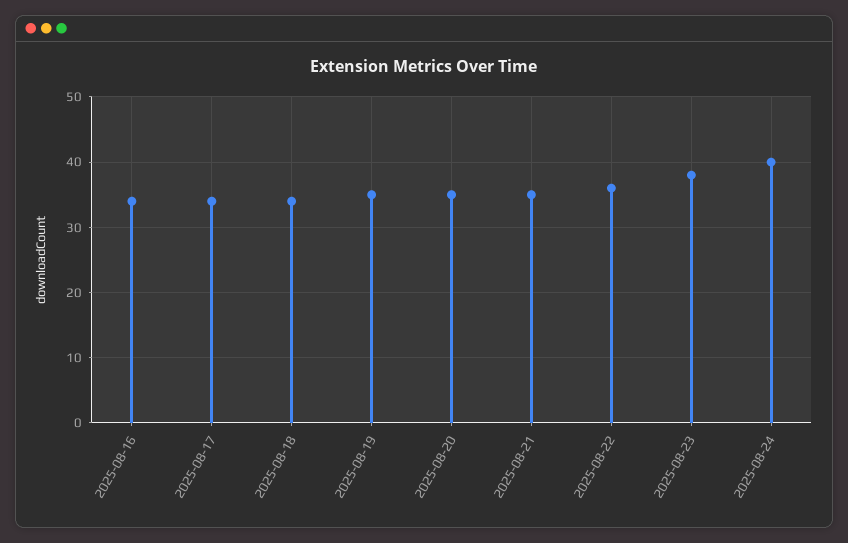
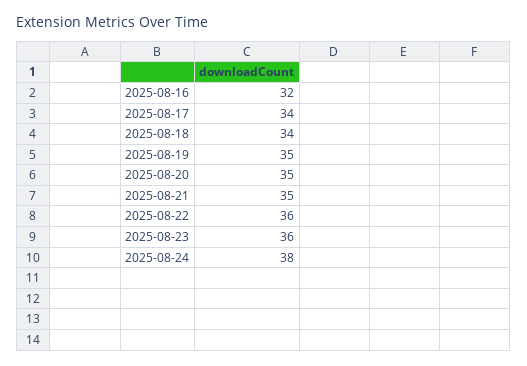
2025-08-16: 34 -> 32
2025-08-23: 38 -> 36
2025-08-24: 40 -> 38

